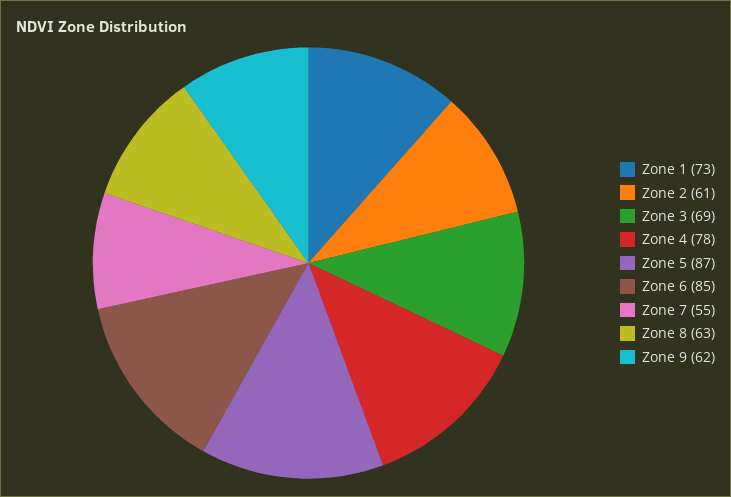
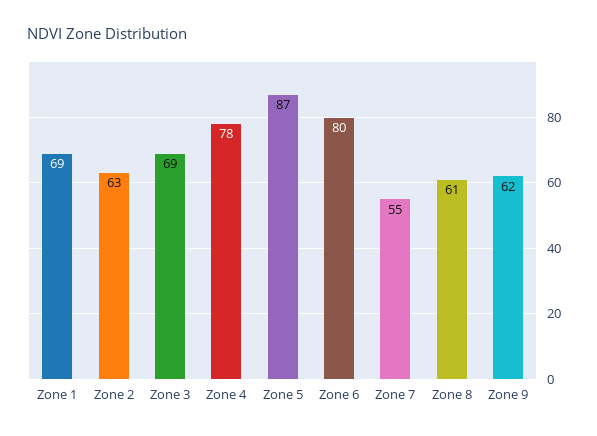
Zone 1: 73 -> 69
Zone 2: 61 -> 63
Zone 6: 85 -> 80
Zone 8: 63 -> 61

